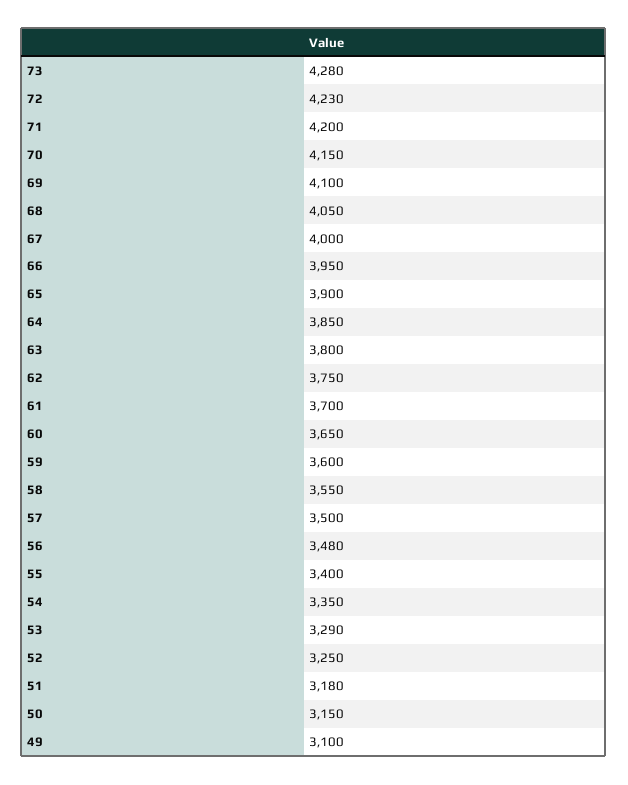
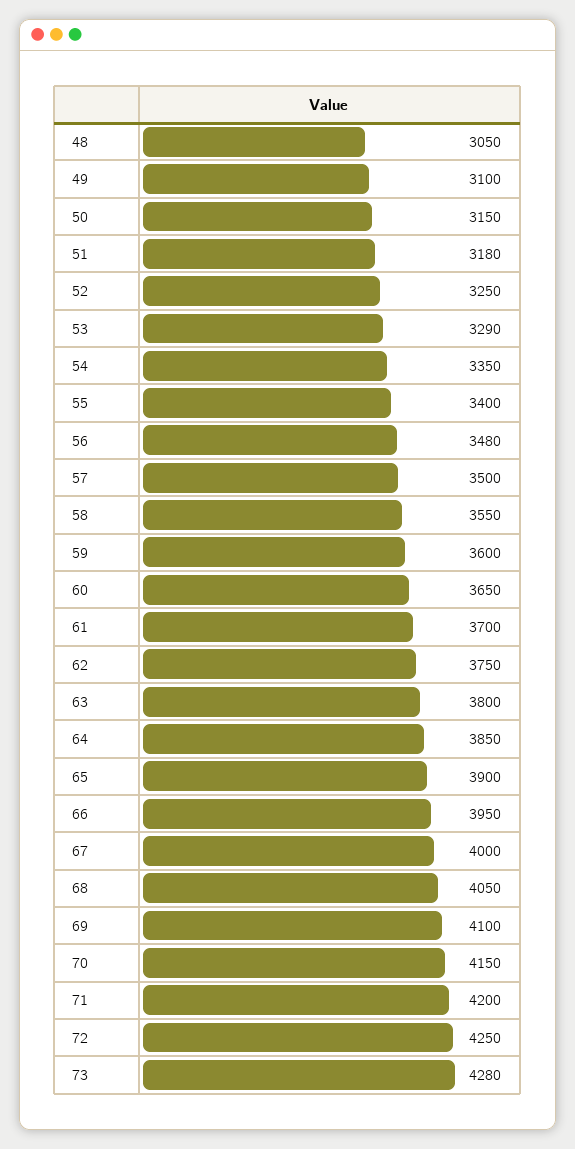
72: 4230 -> 4250
48: none -> 3050

